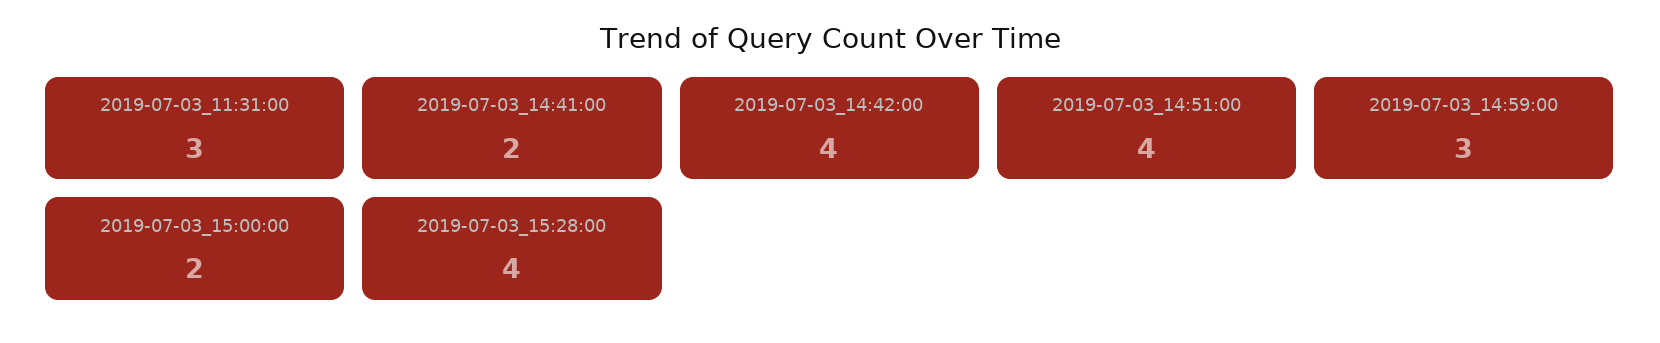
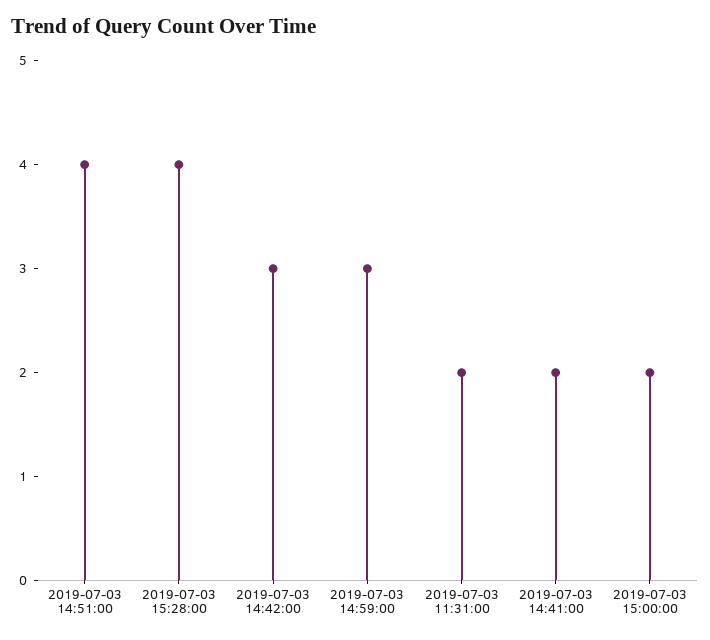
2019-07-03_11:31:00: 3 -> 2
2019-07-03_14:42:00: 4 -> 3

